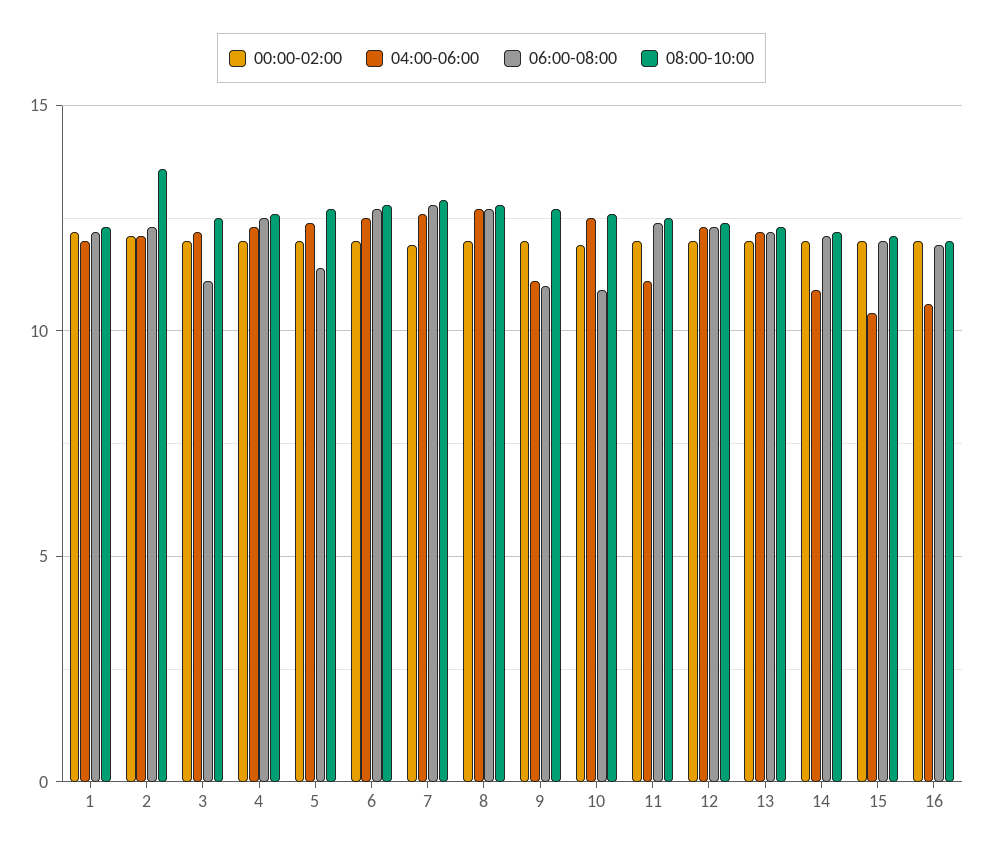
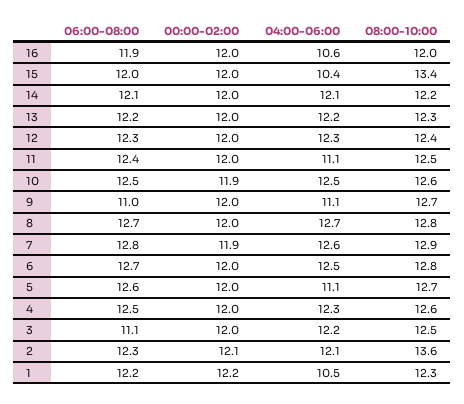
04:00-06:00, 1: 12 -> 10.5
04:00-06:00, 5: 12.5 -> 11.1
06:00-08:00, 5: 11.5 -> 12.6
06:00-08:00, 10: 11 -> 12.5
04:00-06:00, 14: 11 -> 12.1
08:00-10:00, 15: 12 -> 13.4

